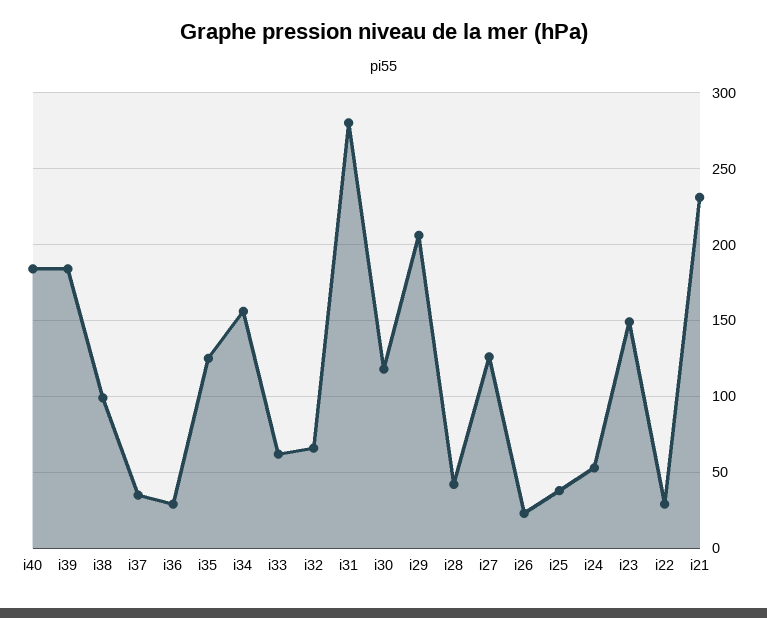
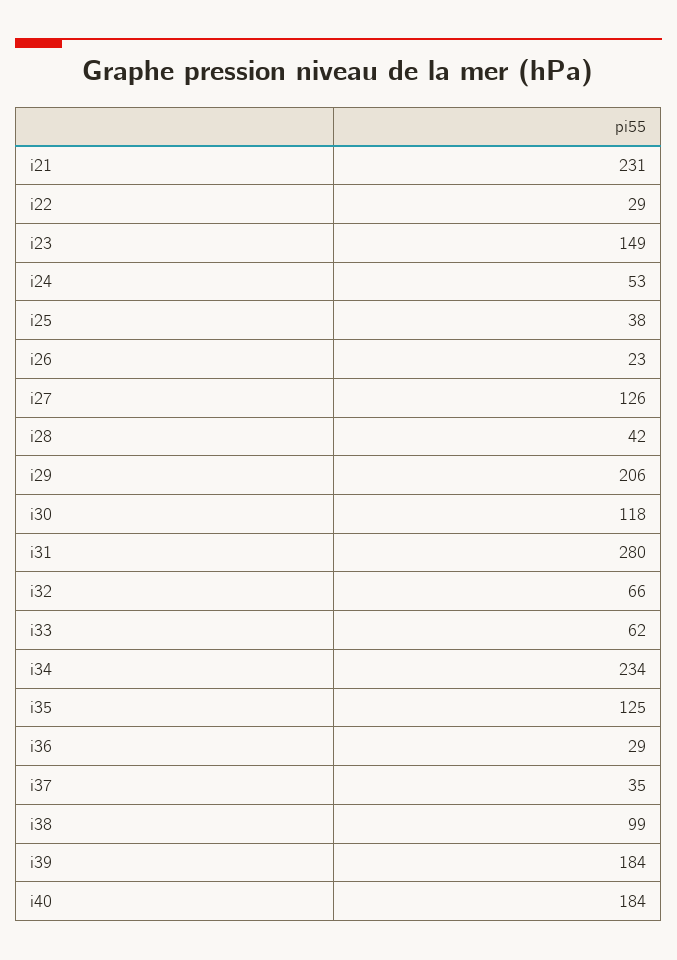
i34: 155 -> 234

